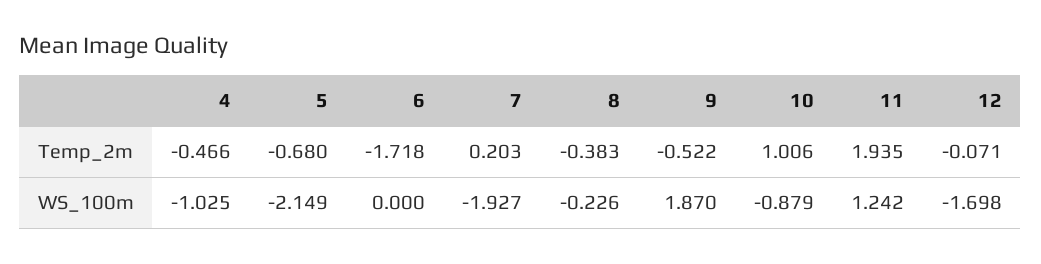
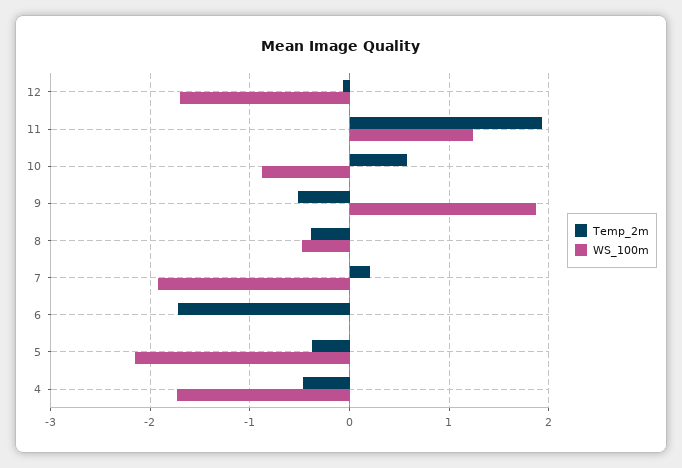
Temp_2m, 5: -0.68 -> -0.4
Temp_2m, 10: 1.006 -> 0.6
WS_100m, 4: -1.025 -> -1.7
WS_100m, 8: -0.226 -> -0.5

